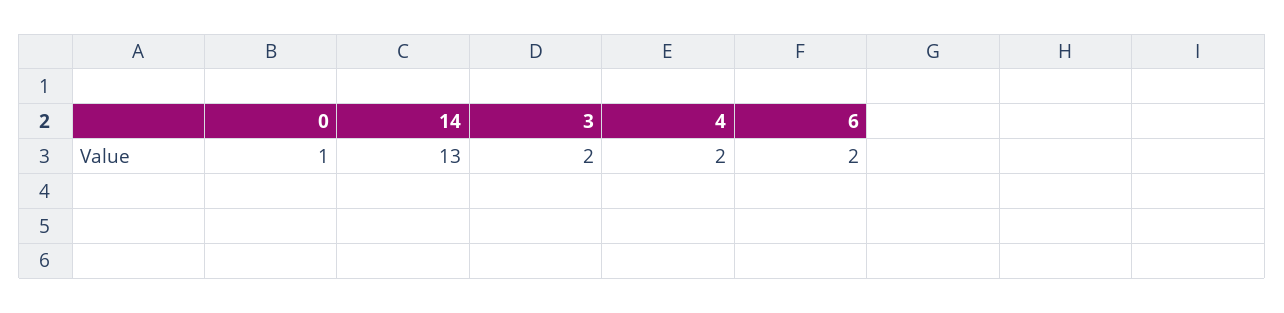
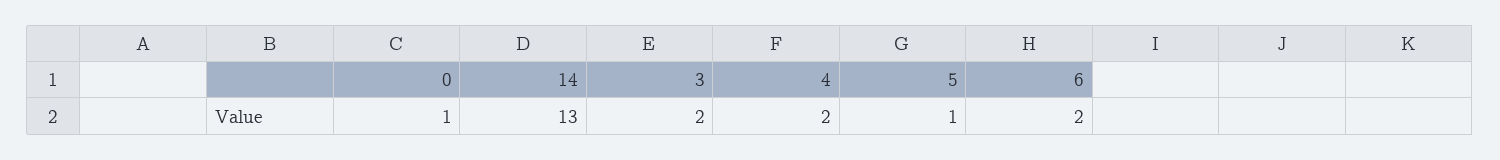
5: none -> 1

